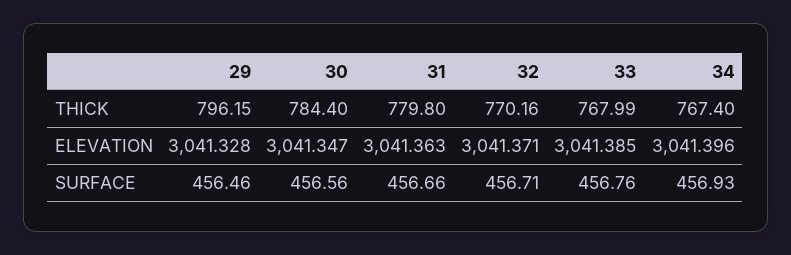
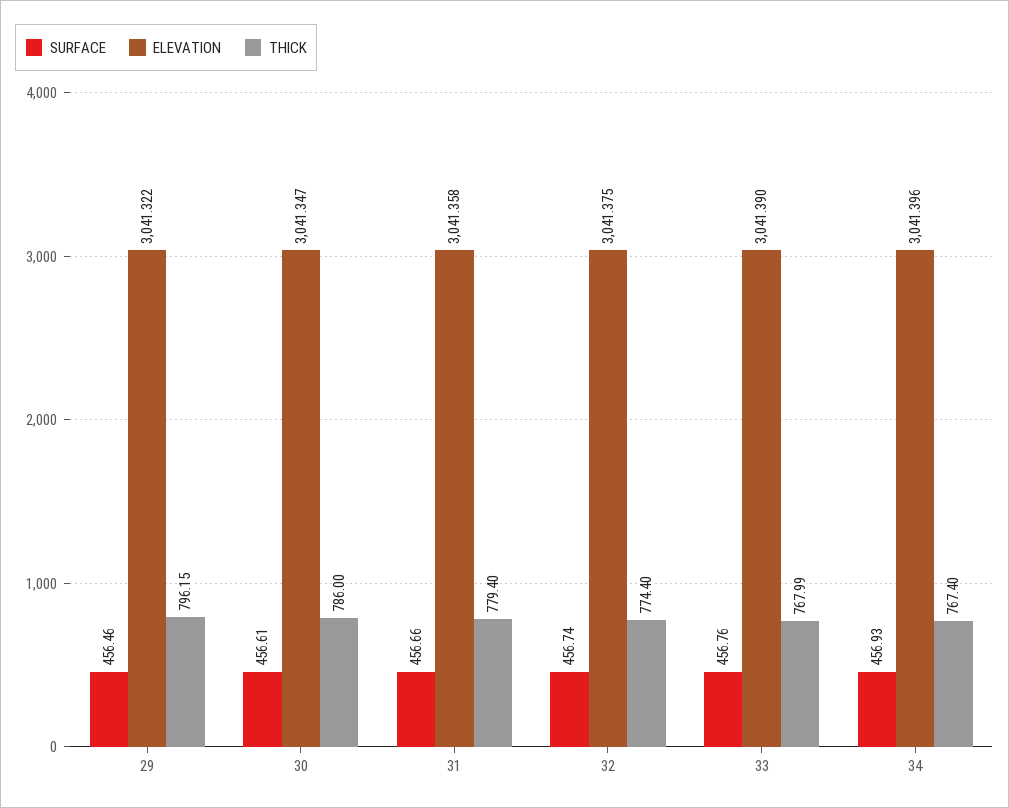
THICK, 30: 784.4 -> 786
THICK, 31: 779.8 -> 779.4
THICK, 32: 770.16 -> 774.4
ELEVATION, 29: 3041.328 -> 3041.322
ELEVATION, 31: 3041.363 -> 3041.358
ELEVATION, 32: 3041.371 -> 3041.375
ELEVATION, 33: 3041.385 -> 3041.39
SURFACE, 30: 456.56 -> 456.61
SURFACE, 32: 456.71 -> 456.74

